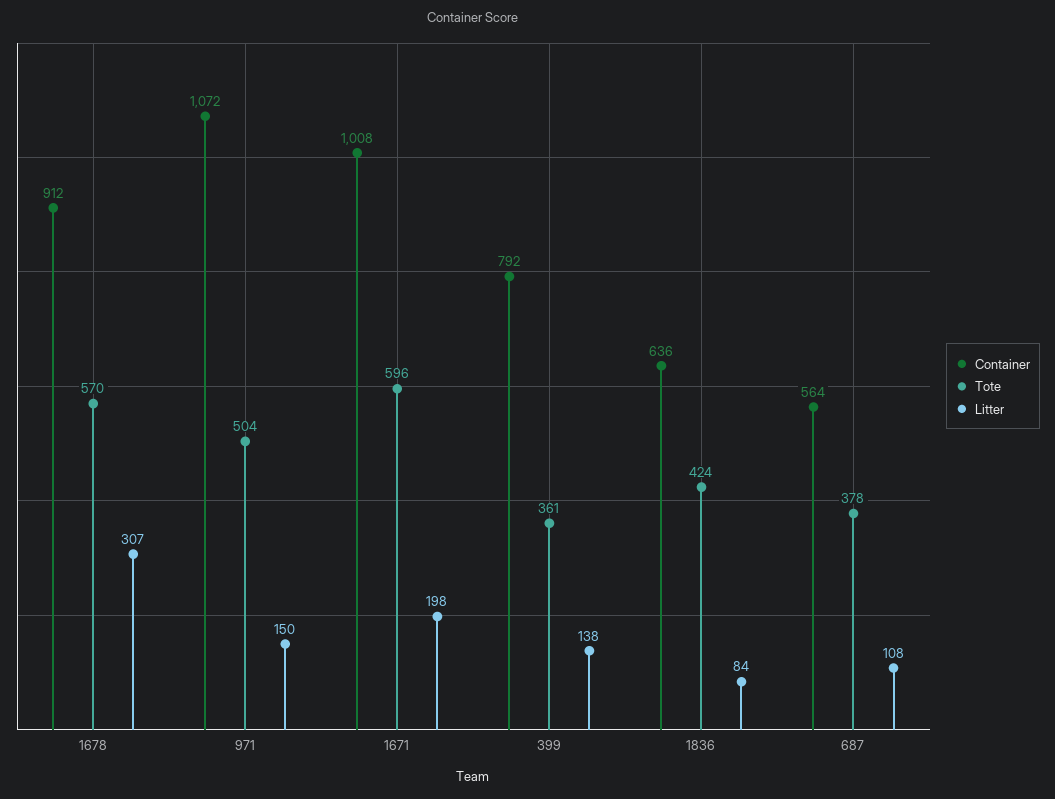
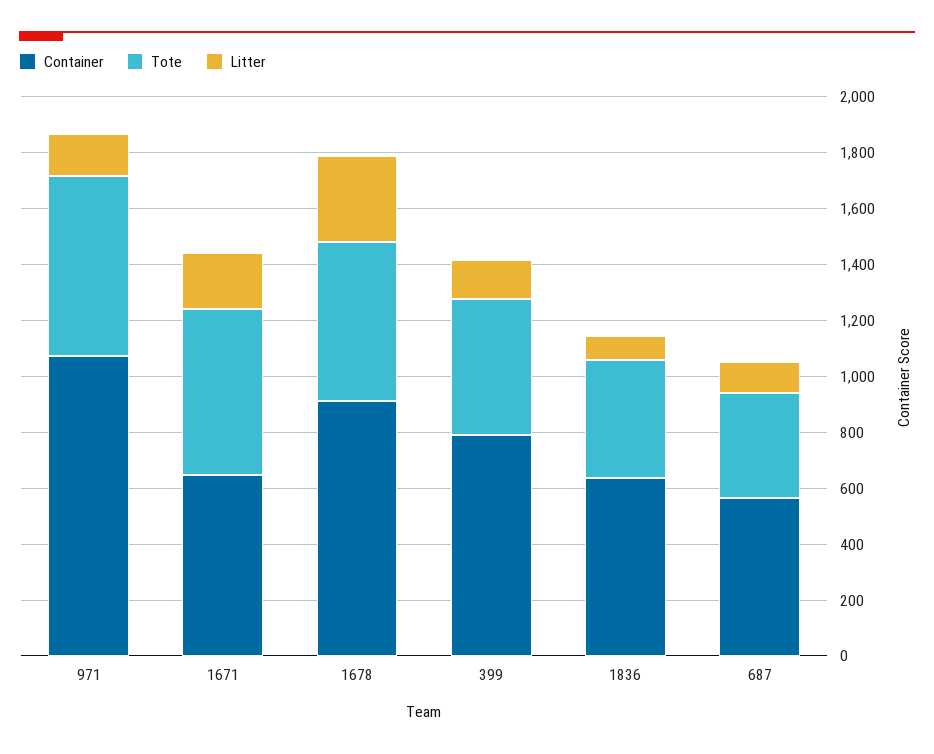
Tote, 971: 504 -> 650
Container, 1671: 1008 -> 650
Tote, 399: 361 -> 500

